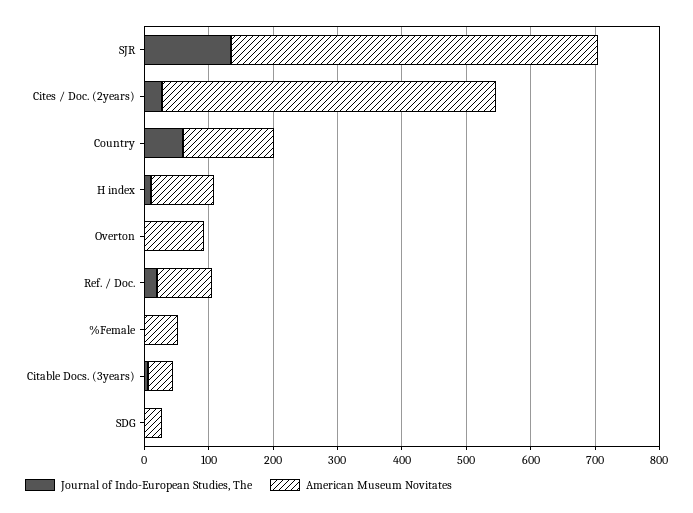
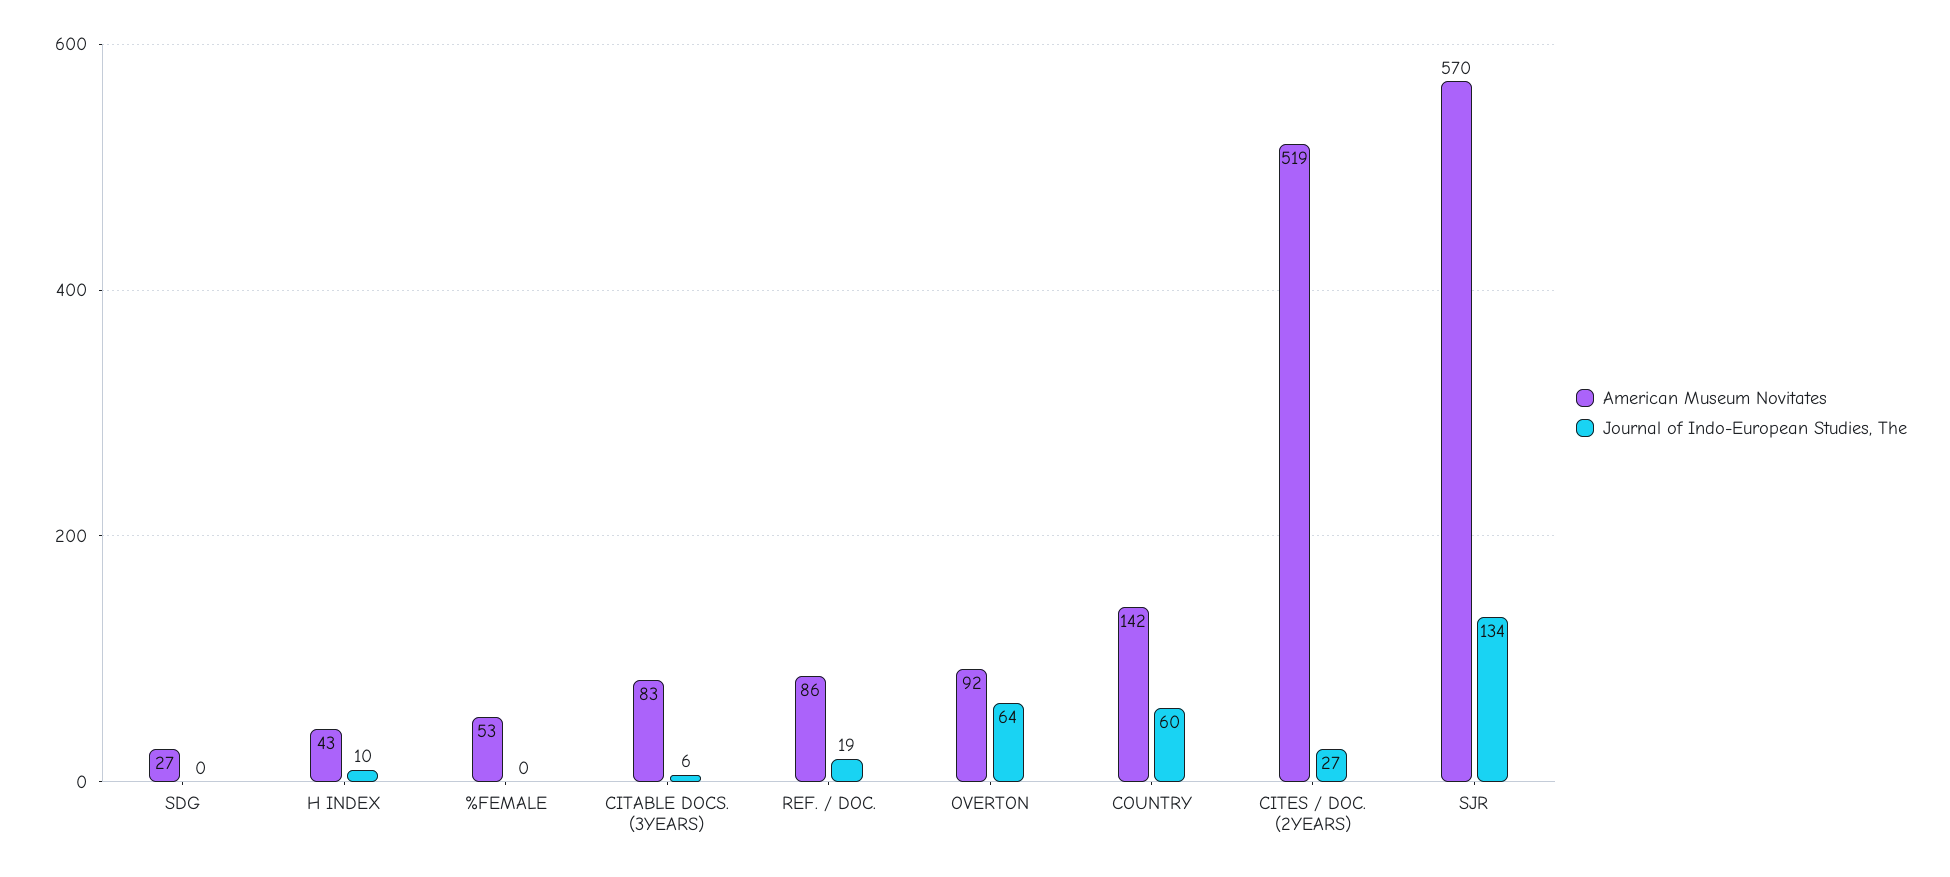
American Museum Novitates, H index: 100 -> 43
Journal of Indo-European Studies, The, Overton: 0 -> 64
American Museum Novitates, Citable Docs. (3years): 40 -> 83

